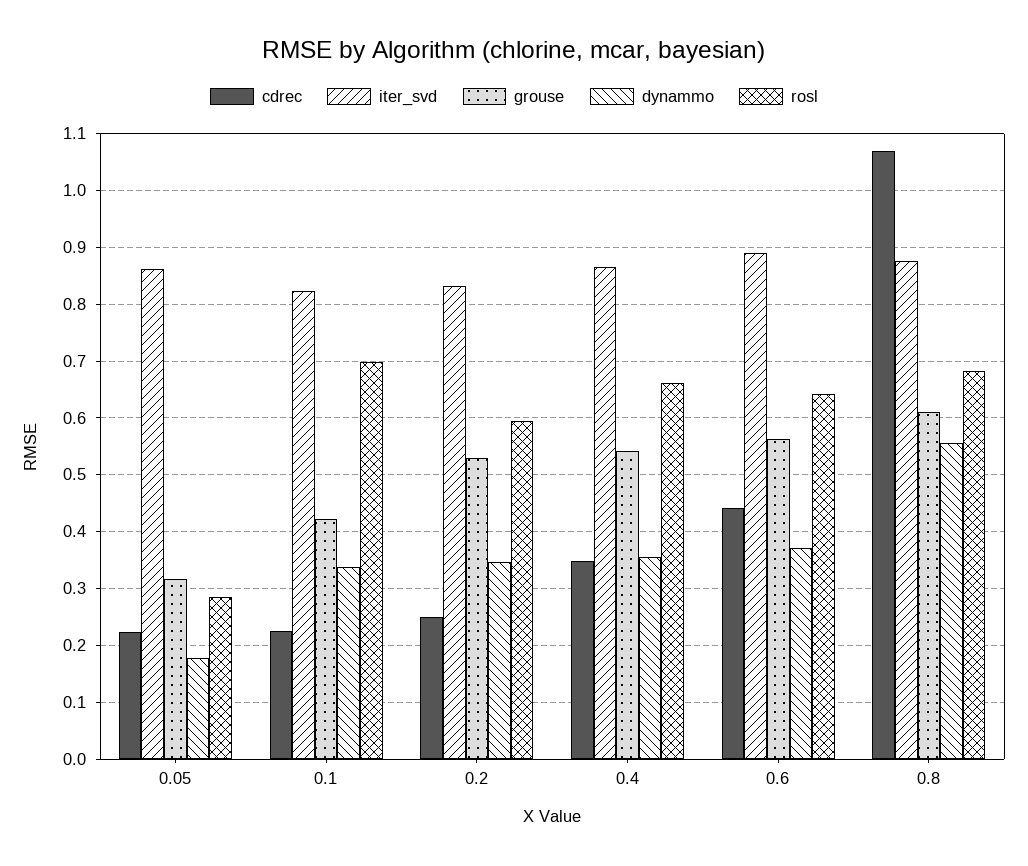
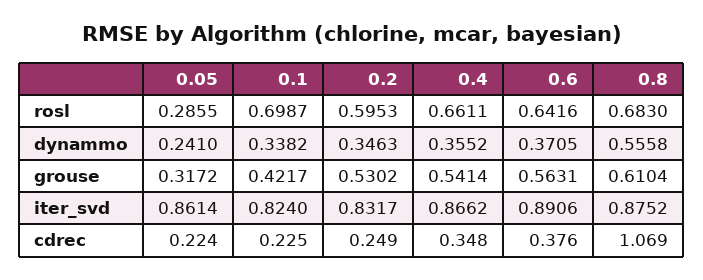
dynammo, 0.05: 0.18 -> 0.241
cdrec, 0.6: 0.44 -> 0.376

